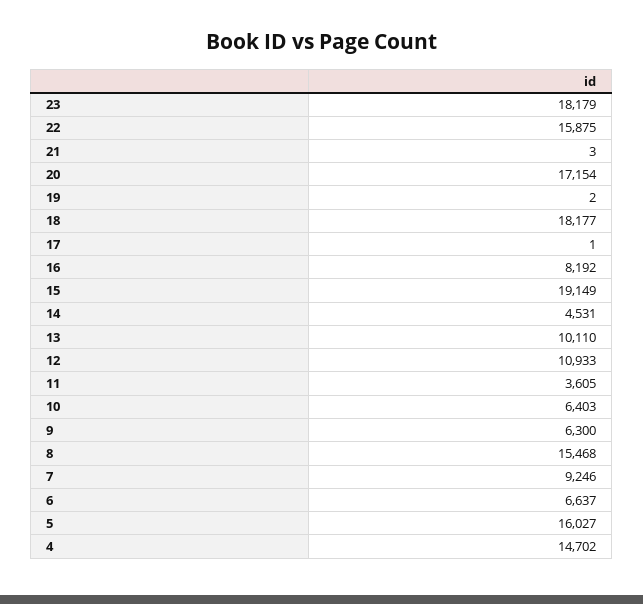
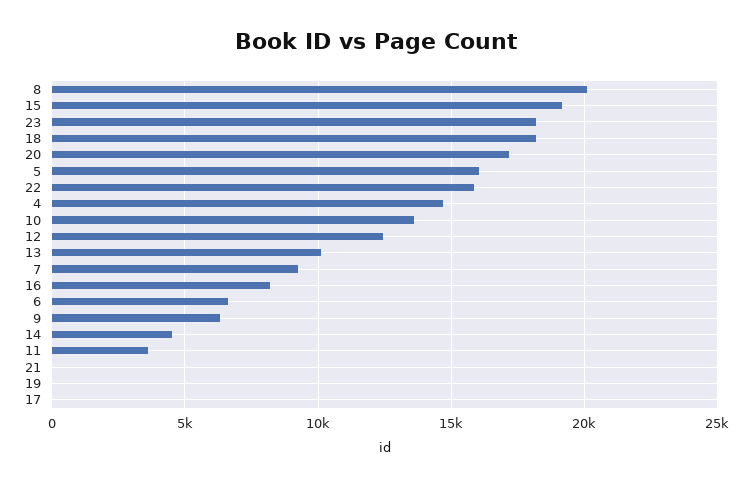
12: 10933 -> 12500
10: 6403 -> 13500
8: 15468 -> 20000

